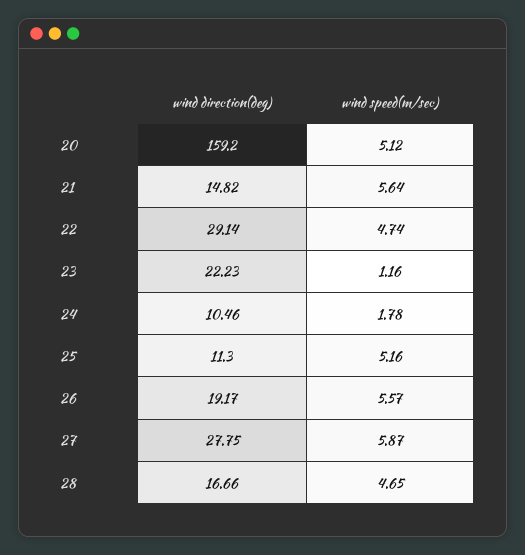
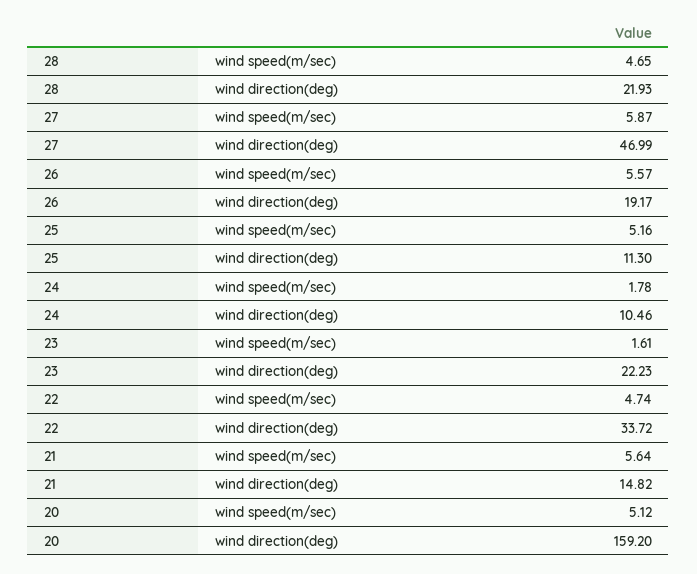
wind direction(deg), 22: 29.14 -> 33.72
wind speed(m/sec), 23: 1.16 -> 1.61
wind direction(deg), 27: 27.75 -> 46.99
wind direction(deg), 28: 16.66 -> 21.93

